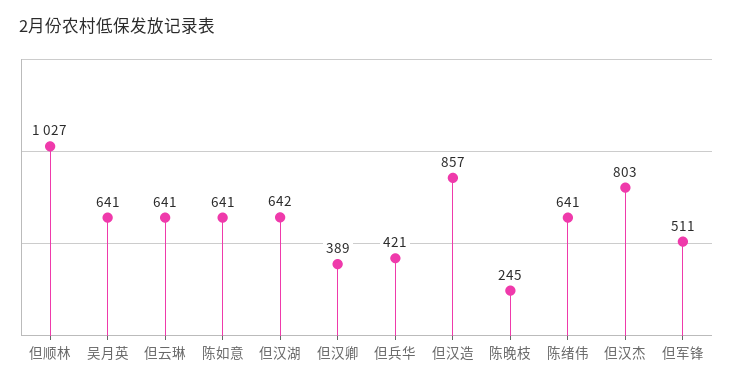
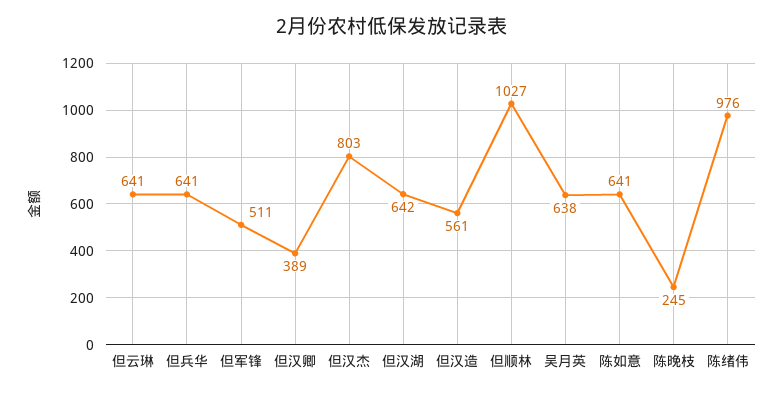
吴月英: 641 -> 638
但兵华: 421 -> 641
但汉造: 857 -> 561
陈绪伟: 641 -> 976

